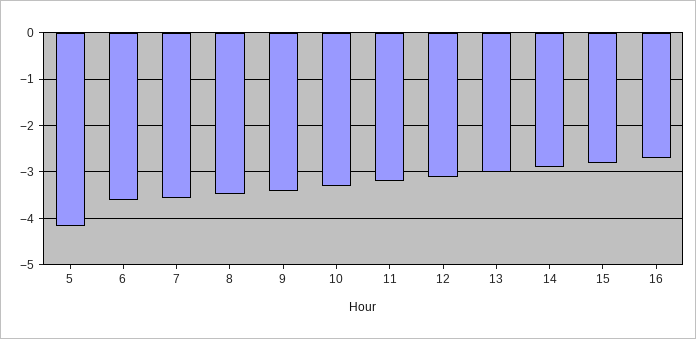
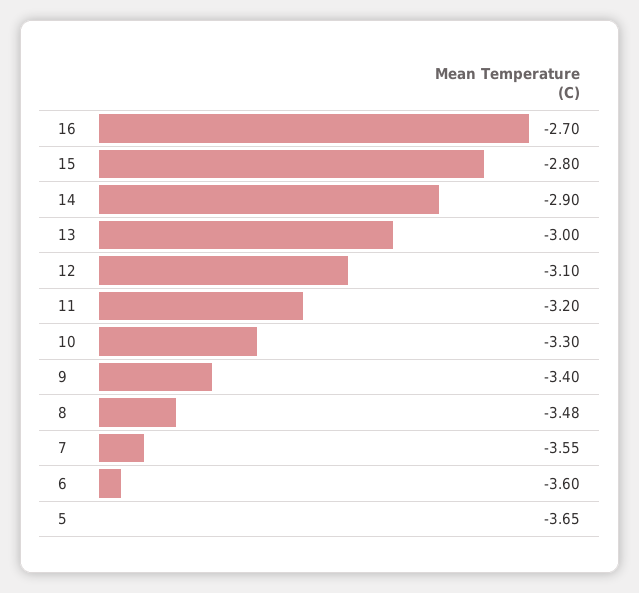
5: -4.2 -> -3.65

